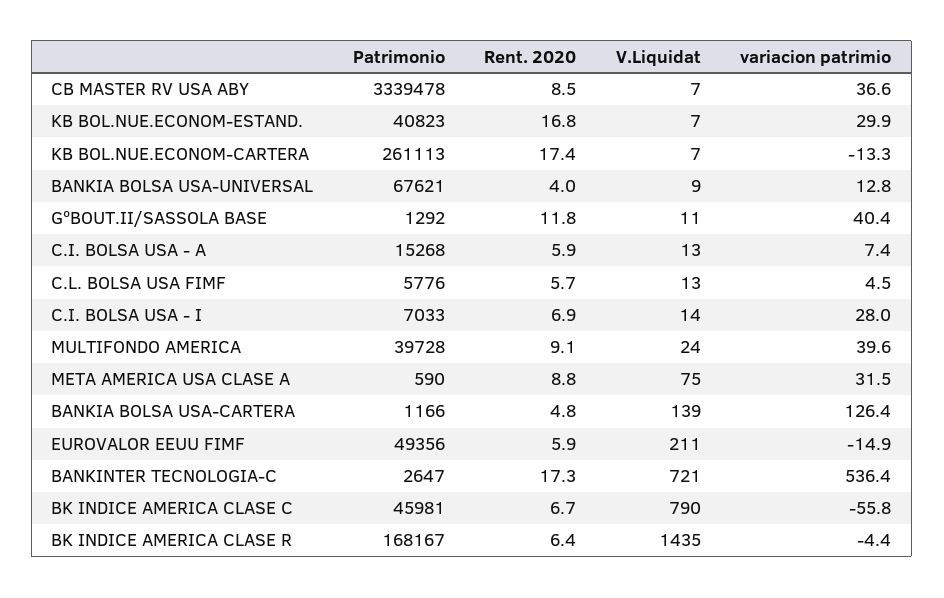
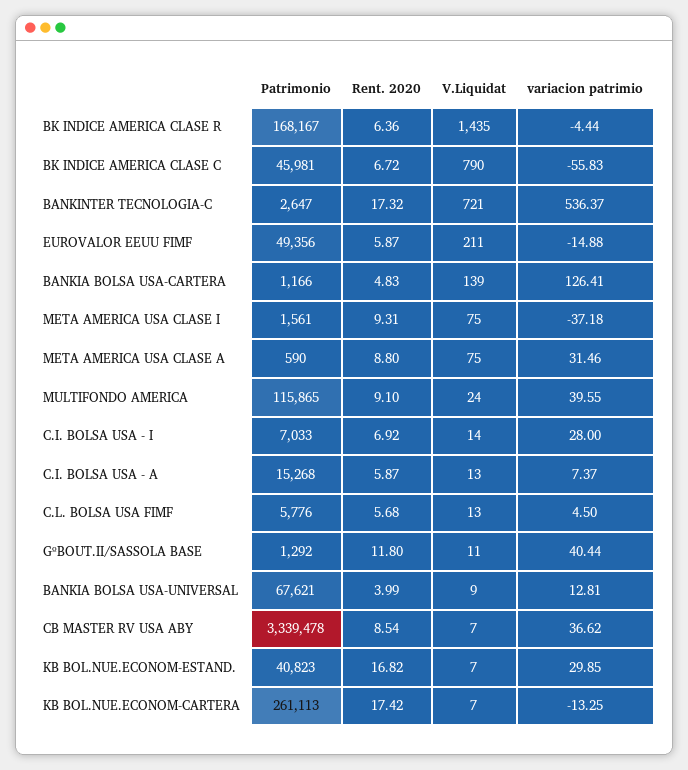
Patrimonio, MULTIFONDO AMERICA: 39728 -> 115865
Patrimonio, META AMERICA USA CLASE I: none -> 1561
Rent. 2020, META AMERICA USA CLASE I: none -> 9.31
V.Liquidat, META AMERICA USA CLASE I: none -> 75
variacion patrimio, META AMERICA USA CLASE I: none -> -37.18

